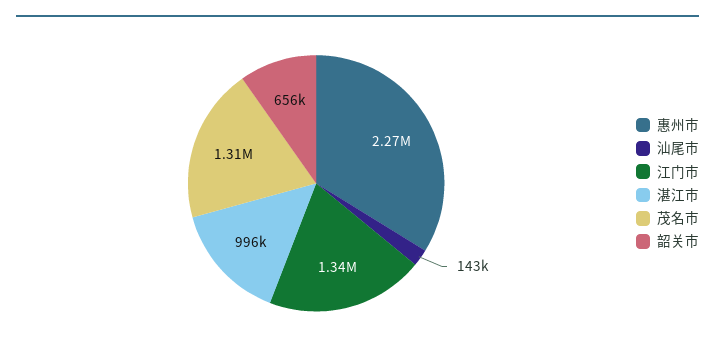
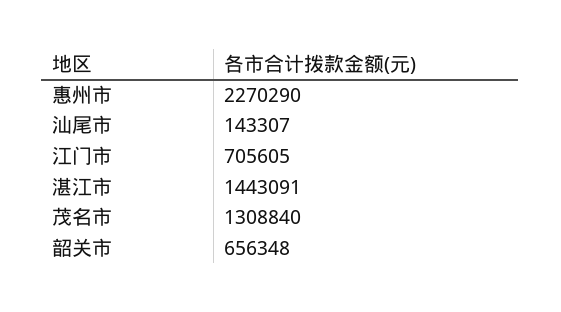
江门市: 1340000 -> 705605
湛江市: 996000 -> 1443091

